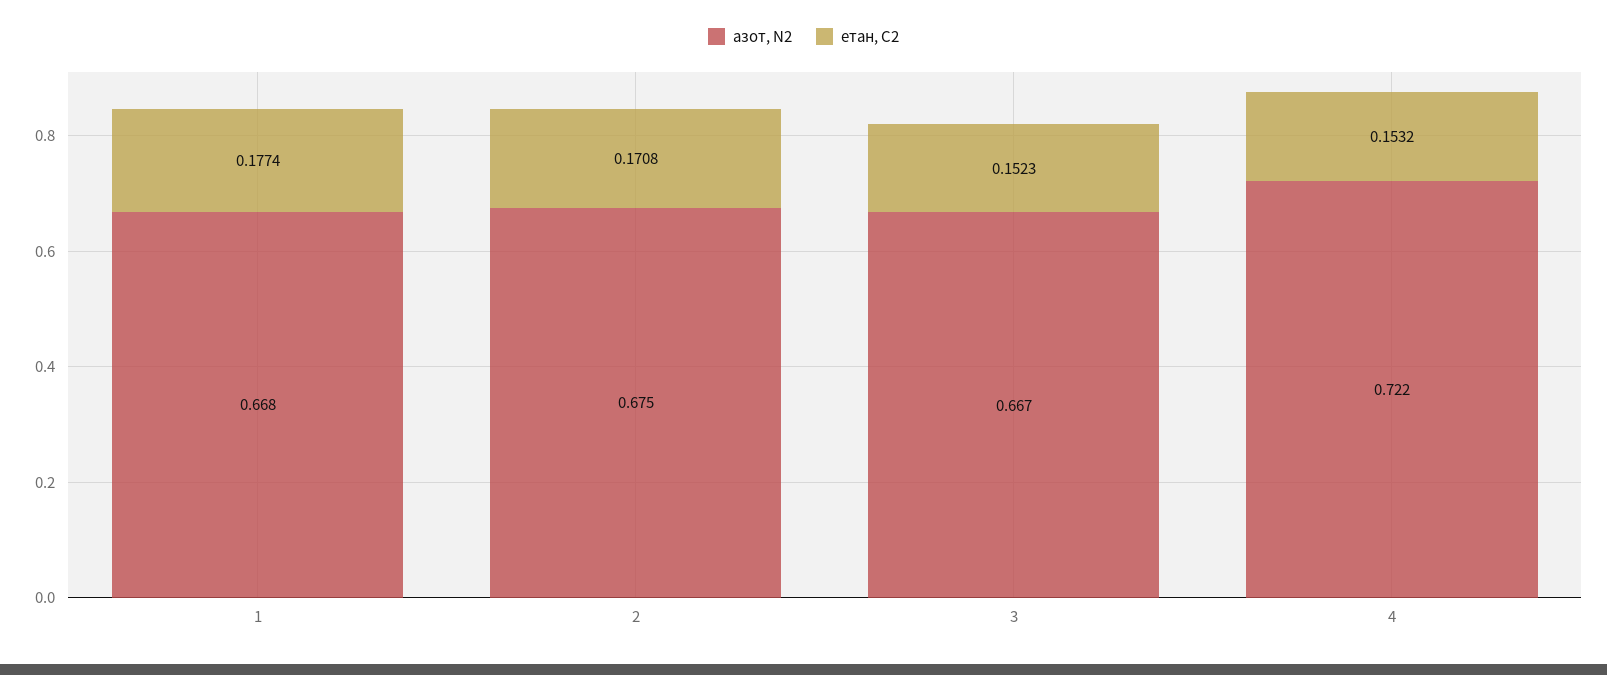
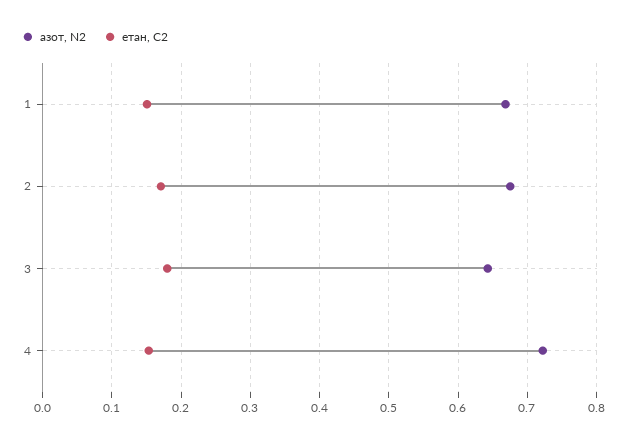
етан, С2, 1: 0.1774 -> 0.15
азот, N2, 3: 0.667 -> 0.64
етан, С2, 3: 0.1523 -> 0.18

